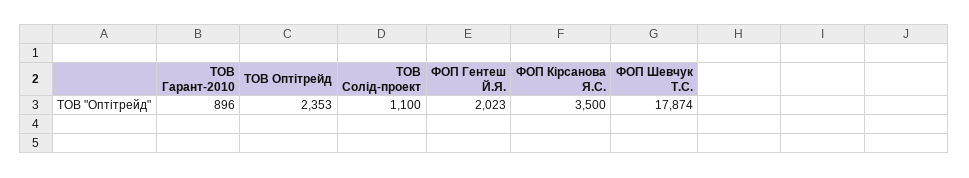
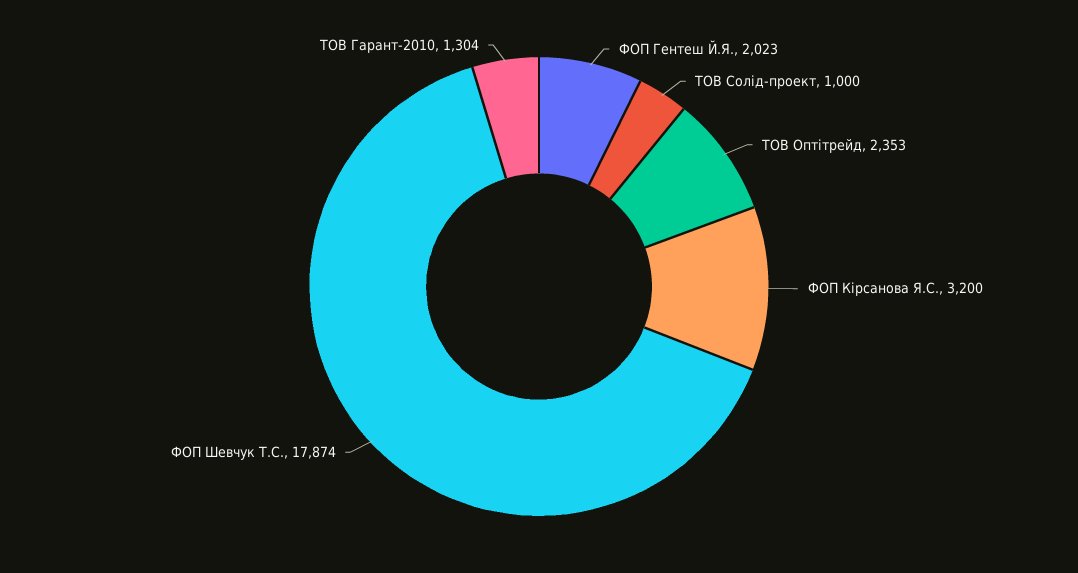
ТОВ Гарант-2010: 896 -> 1304
ТОВ Солід-проект: 1100 -> 1000
ФОП Кірсанова Я.С.: 3500 -> 3200

